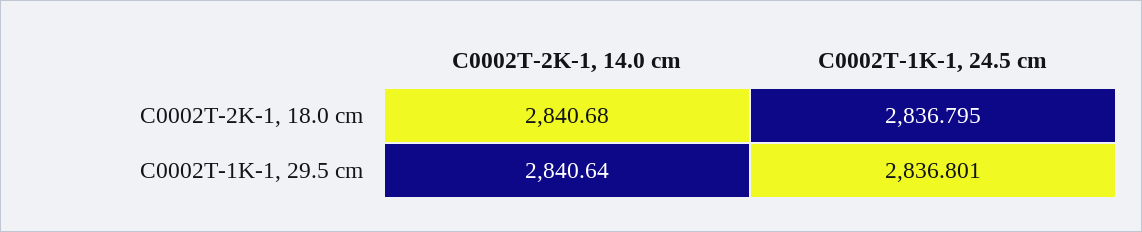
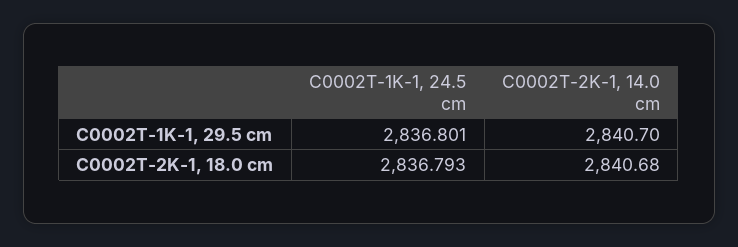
C0002T-1K-1, 24.5 cm, C0002T-2K-1, 18.0 cm: 2836.795 -> 2836.793
C0002T-2K-1, 14.0 cm, C0002T-1K-1, 29.5 cm: 2840.64 -> 2840.7

